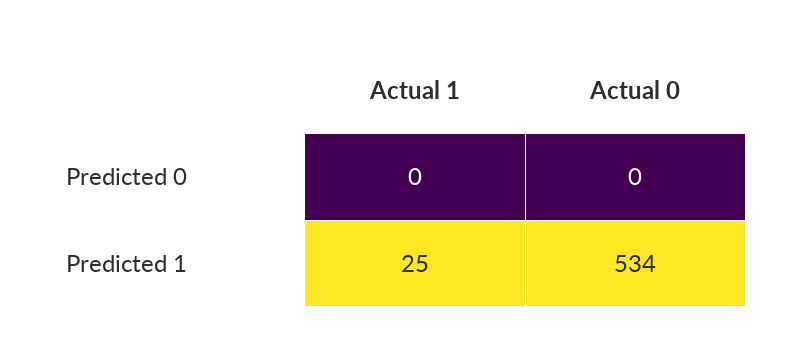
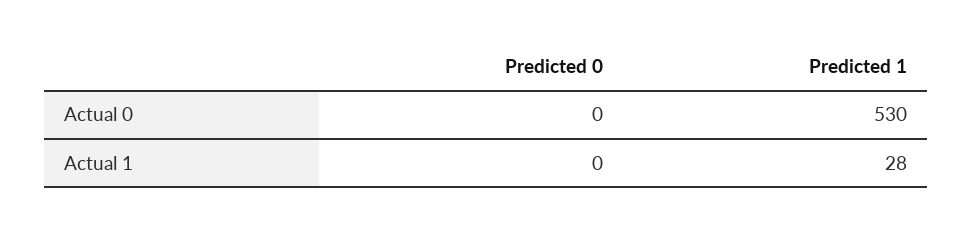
Actual 1, Predicted 1: 25 -> 28
Actual 0, Predicted 1: 534 -> 530

